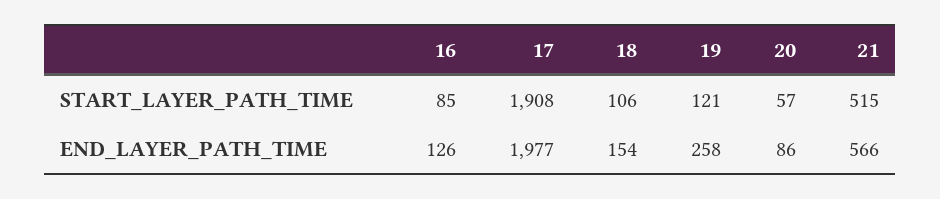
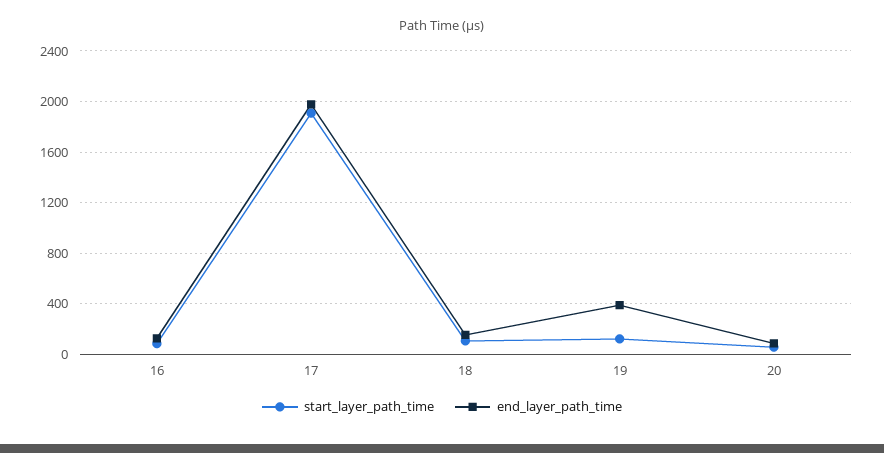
START_LAYER_PATH_TIME, 21: 515 -> none
END_LAYER_PATH_TIME, 19: 258 -> 400
END_LAYER_PATH_TIME, 21: 566 -> none

